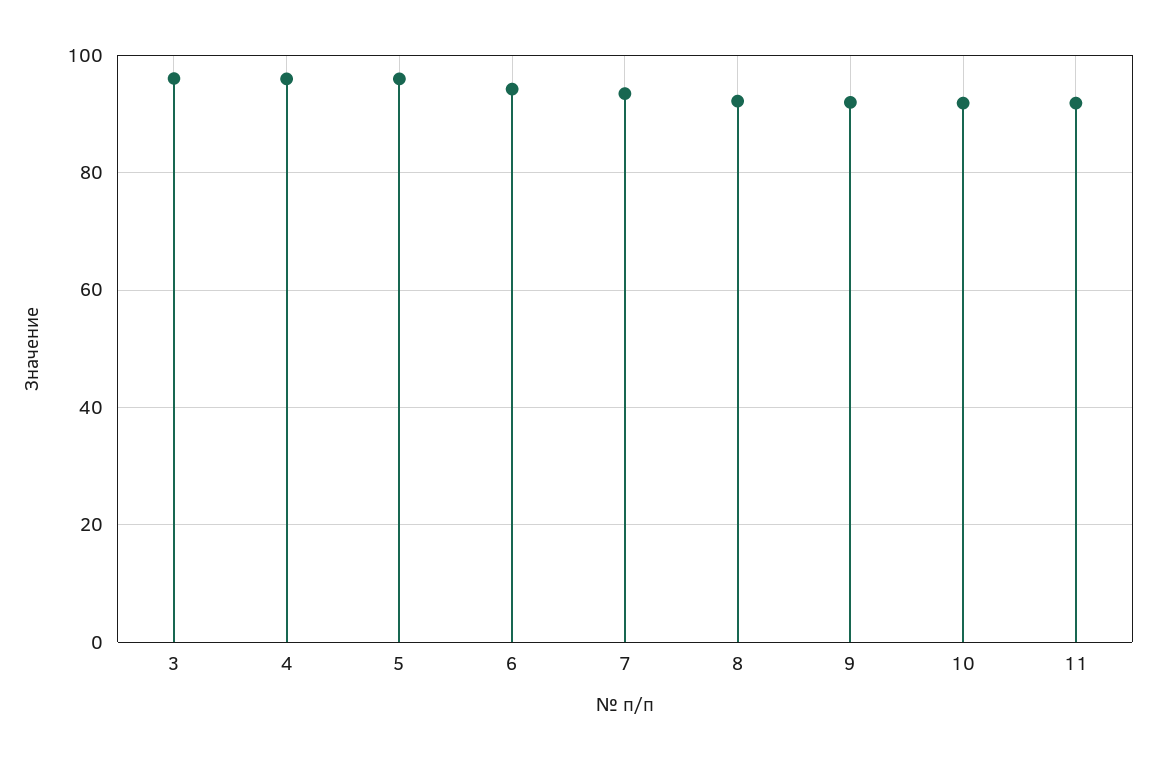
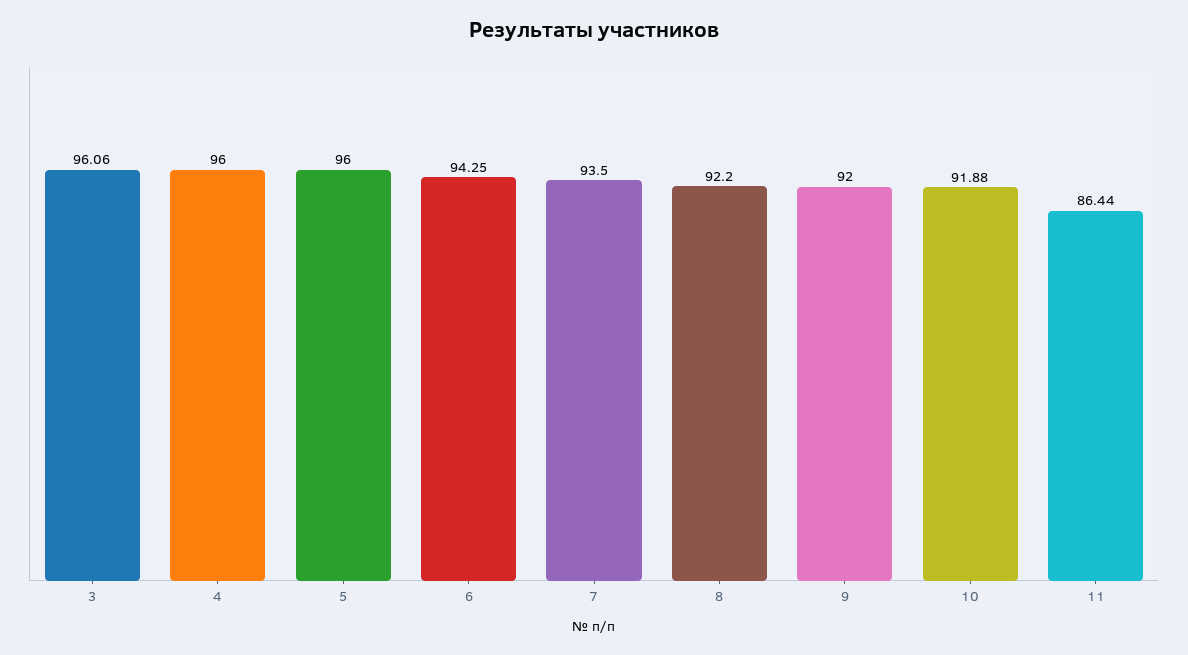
11: 92 -> 86.44

